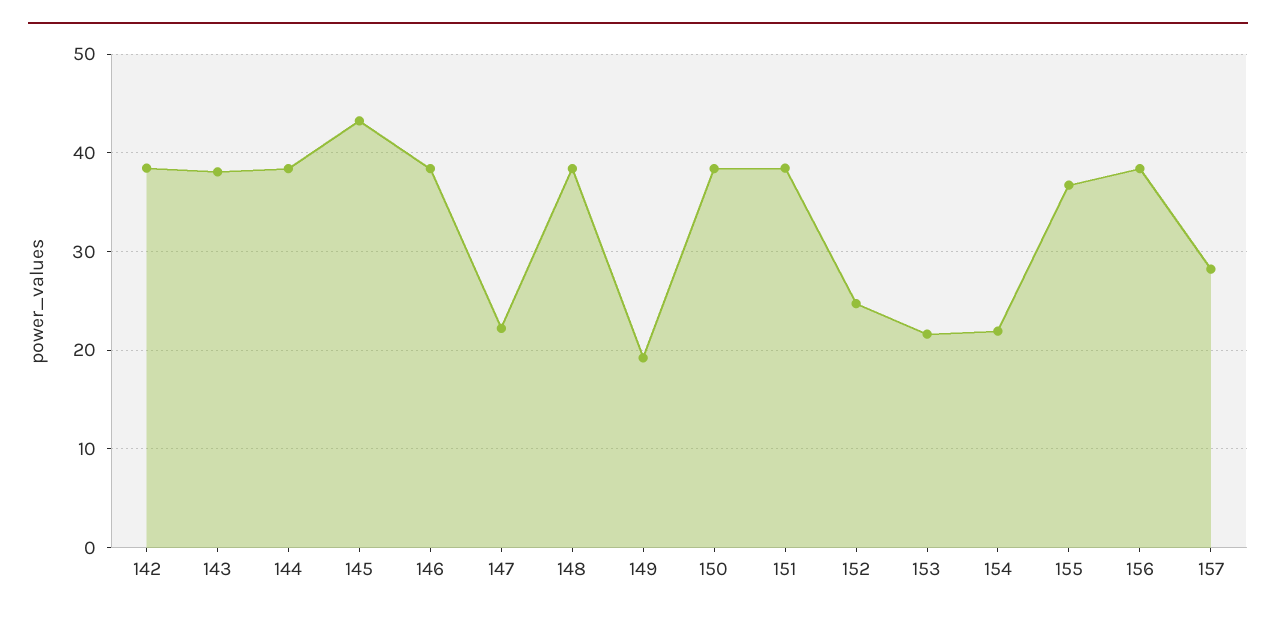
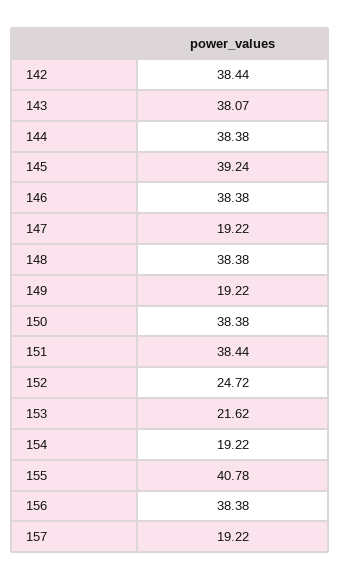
145: 43 -> 39.24
147: 22 -> 19.22
154: 22 -> 19.22
155: 37 -> 40.78
157: 28 -> 19.22

